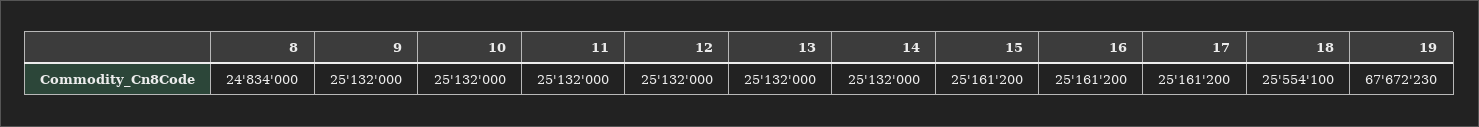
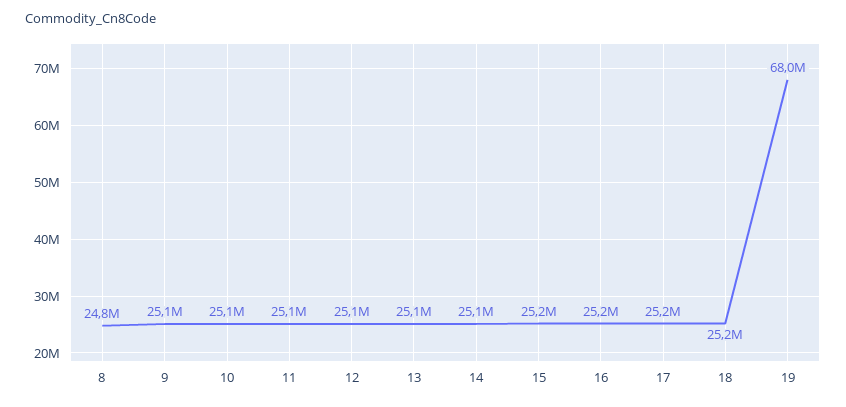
18: 25554100 -> 25200000
19: 67672230 -> 68000000

